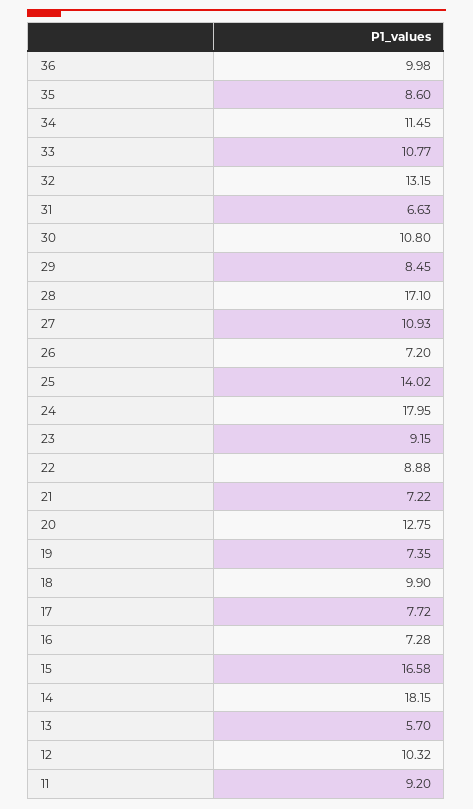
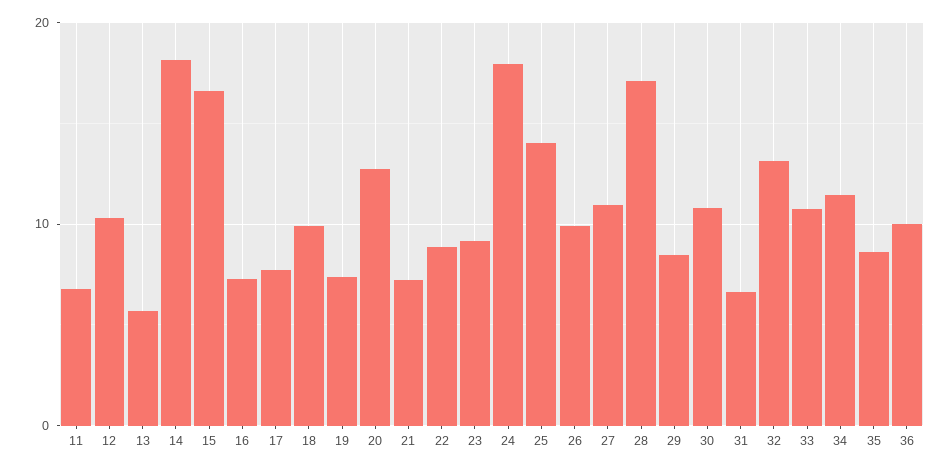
26: 7.2 -> 10
11: 9.2 -> 7

